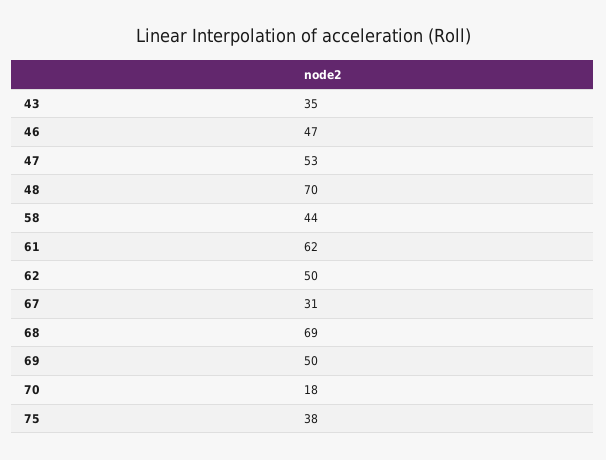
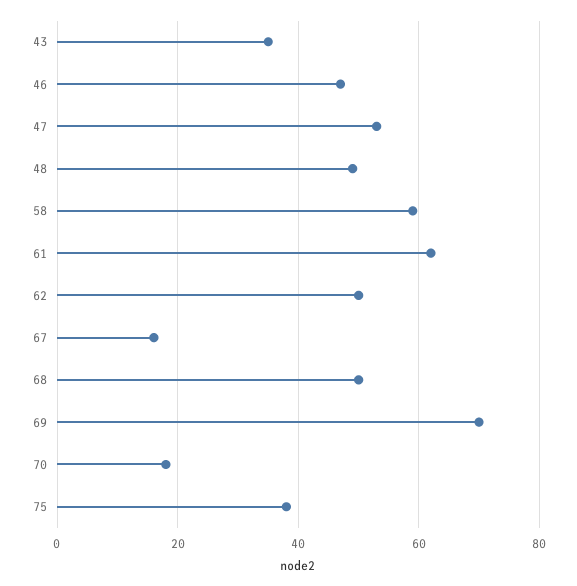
48: 70 -> 50
58: 44 -> 60
67: 31 -> 15
68: 69 -> 50
69: 50 -> 70

